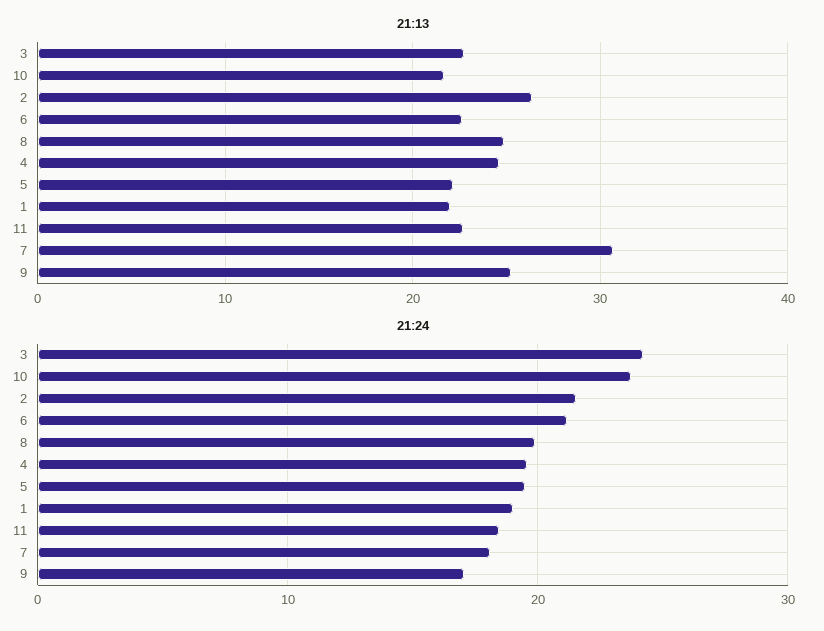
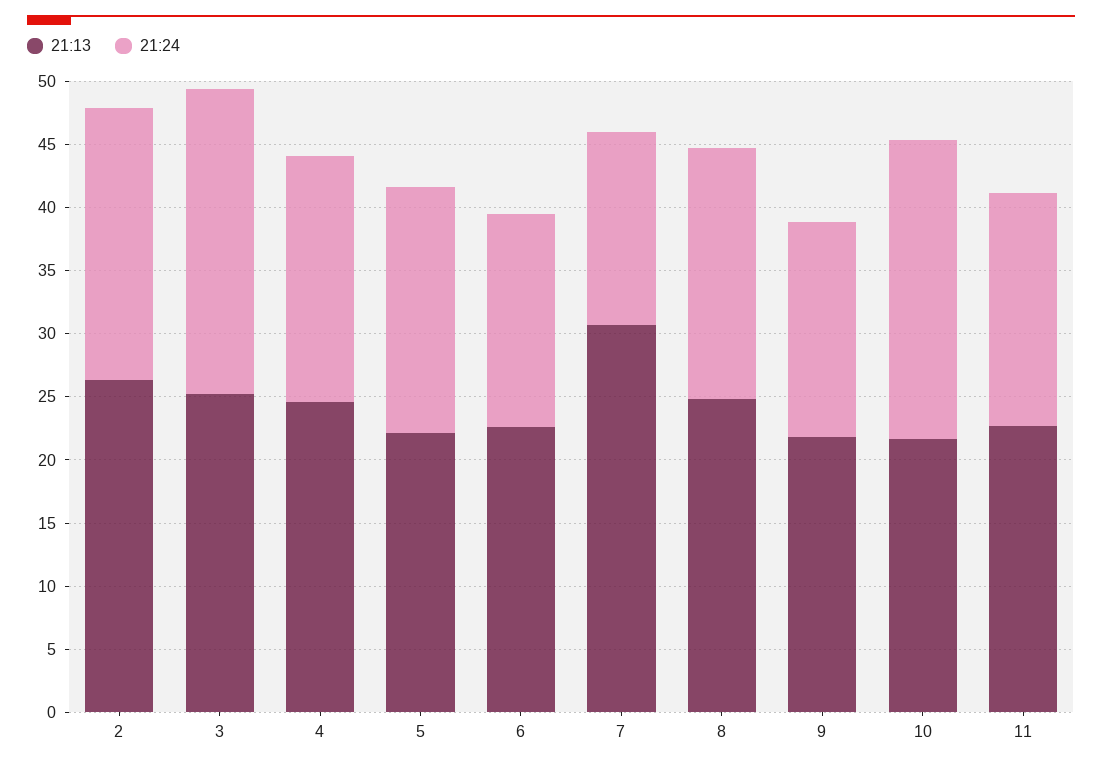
21:13, 3: 23 -> 25
21:13, 1: 22 -> none
21:13, 9: 25 -> 22
21:24, 6: 21 -> 17
21:24, 1: 19 -> none
21:24, 7: 18 -> 15

